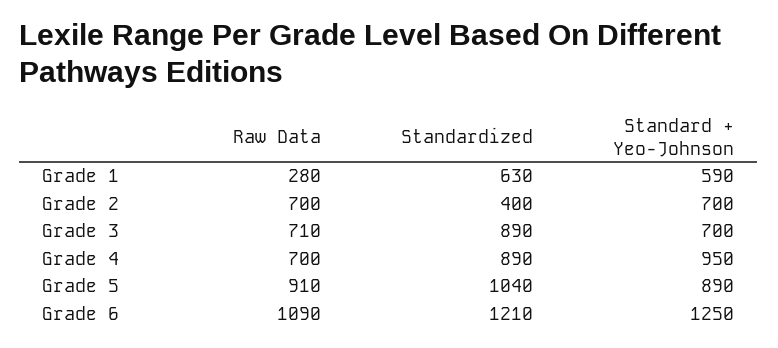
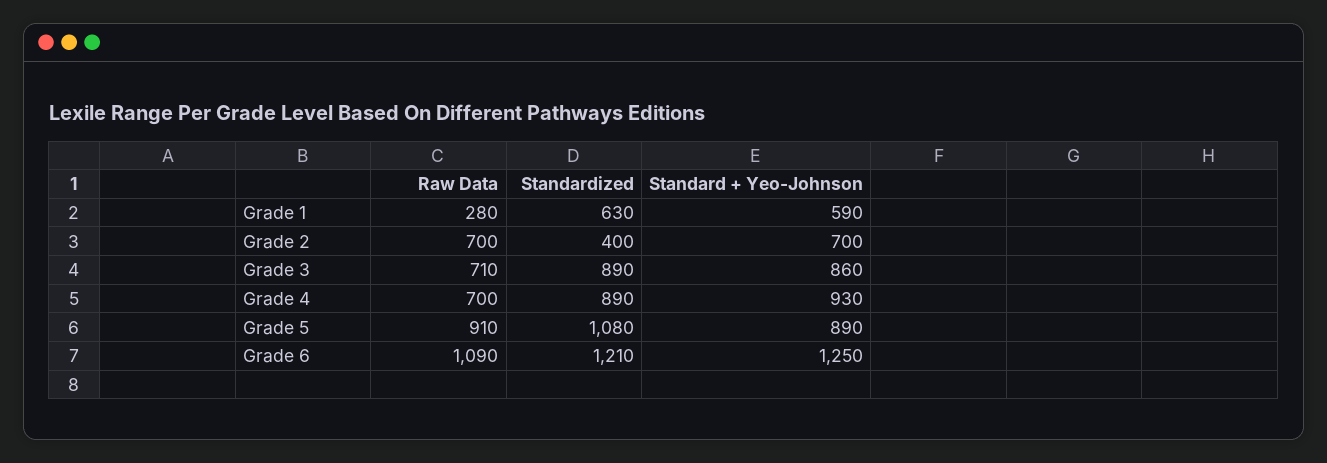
Standard + Yeo-Johnson, Grade 3: 700 -> 860
Standard + Yeo-Johnson, Grade 4: 950 -> 930
Standardized, Grade 5: 1040 -> 1080

